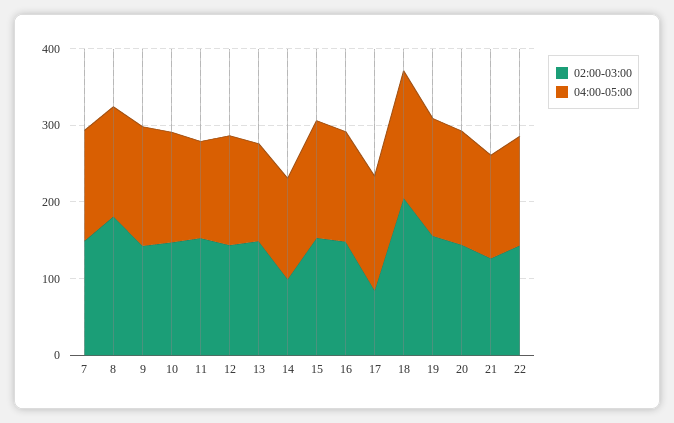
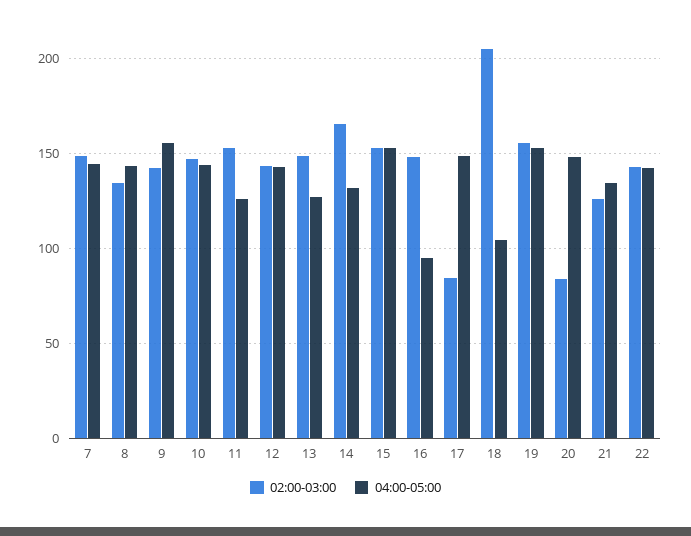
02:00-03:00, 8: 180 -> 135
02:00-03:00, 14: 100 -> 165
04:00-05:00, 16: 140 -> 95
04:00-05:00, 18: 160 -> 105
02:00-03:00, 20: 140 -> 85

